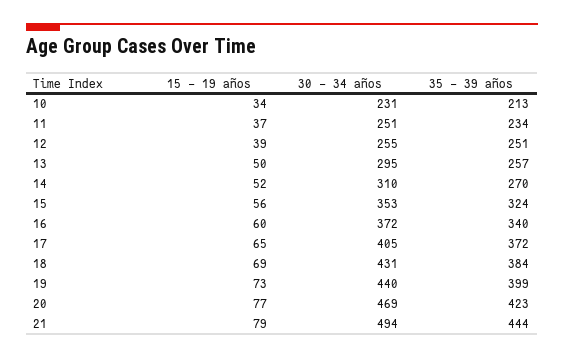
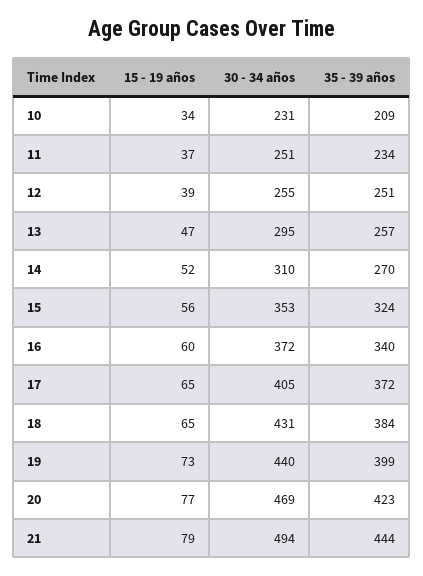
35 - 39 años, 10: 213 -> 209
15 - 19 años, 13: 50 -> 47
15 - 19 años, 18: 69 -> 65

